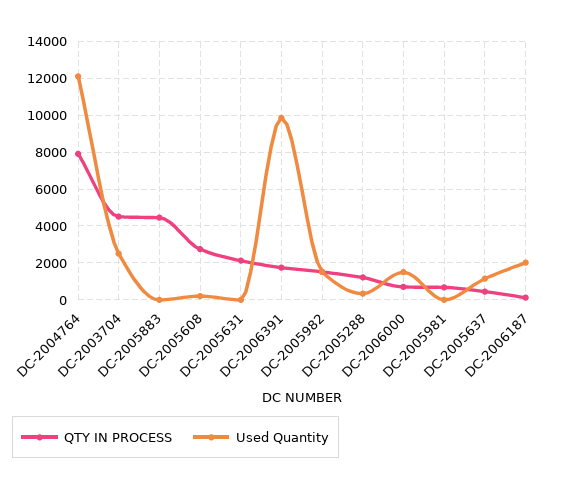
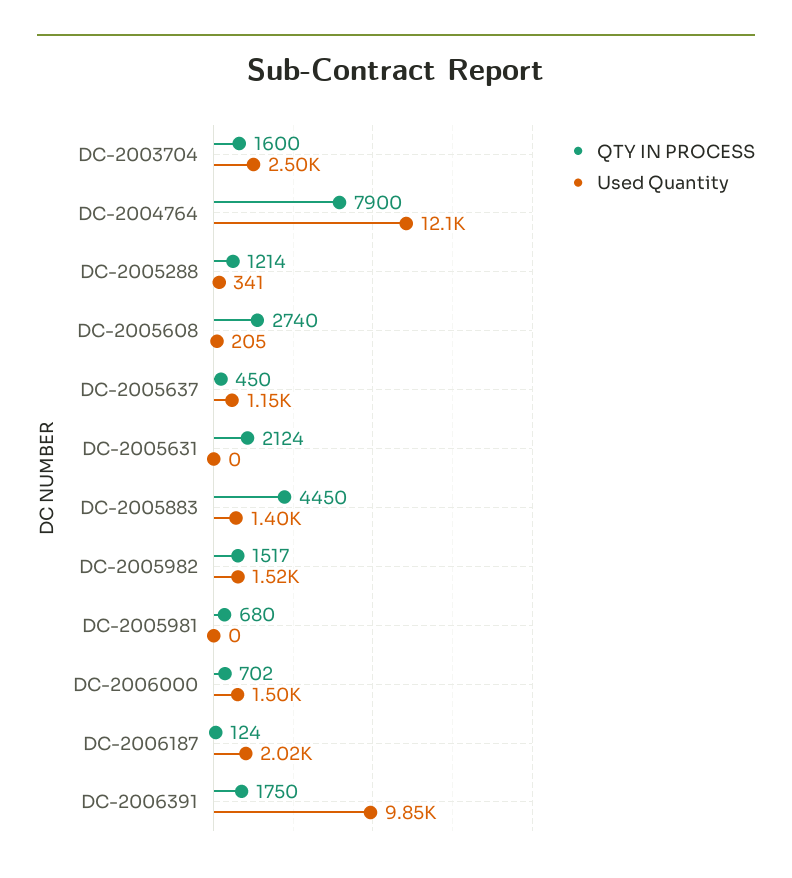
QTY IN PROCESS, DC-2003704: 4500 -> 1600
Used Quantity, DC-2005883: 0 -> 1400

